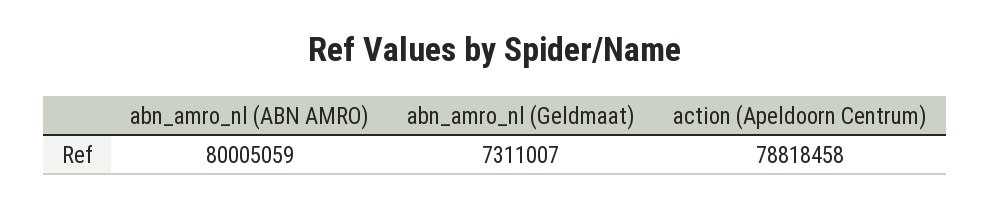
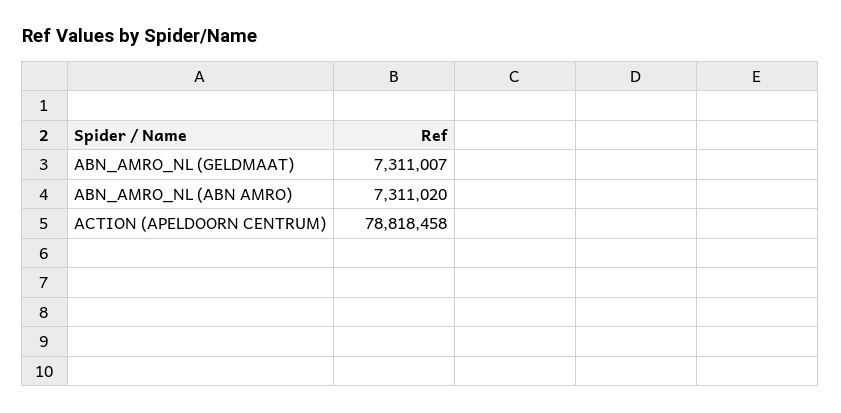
abn_amro_nl (ABN AMRO): 80005059 -> 7311020

